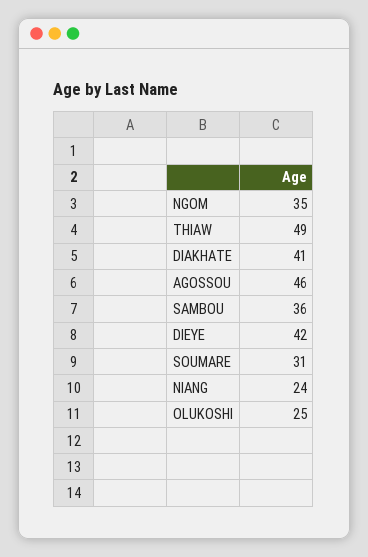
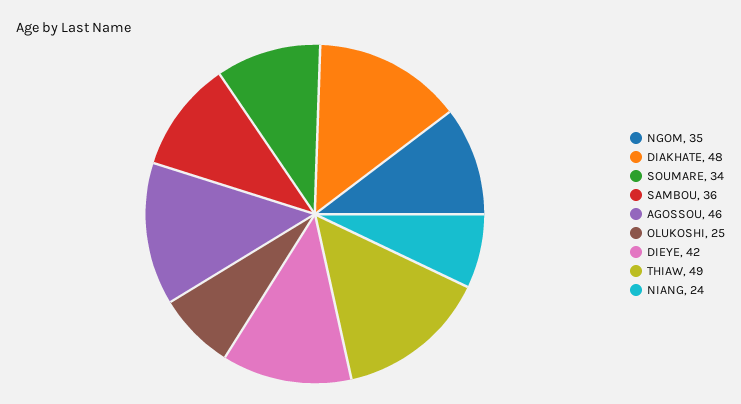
DIAKHATE: 41 -> 48
SOUMARE: 31 -> 34

